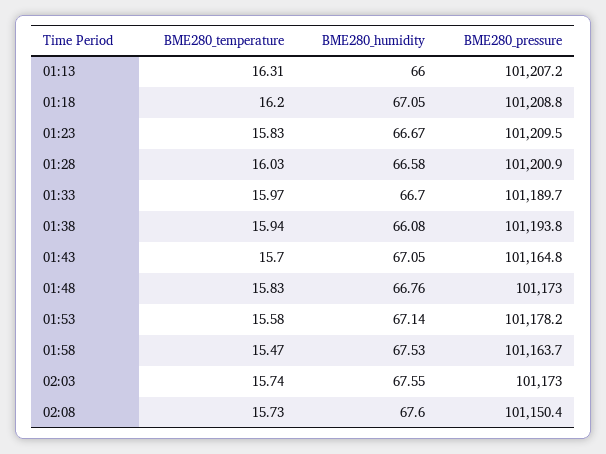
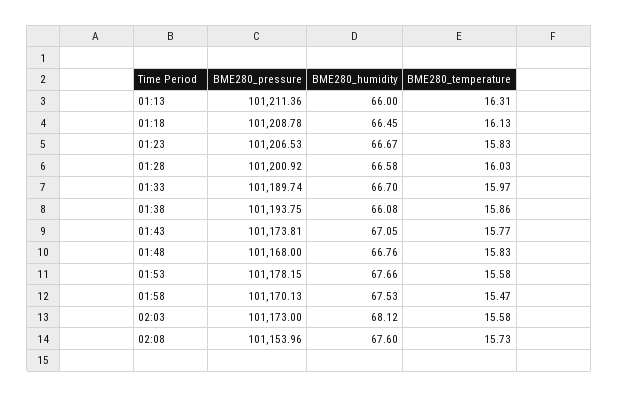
BME280_pressure, 01:13: 101207.2 -> 101211.36
BME280_temperature, 01:18: 16.2 -> 16.13
BME280_humidity, 01:18: 67.05 -> 66.45
BME280_pressure, 01:23: 101209.5 -> 101206.53
BME280_temperature, 01:38: 15.94 -> 15.86
BME280_temperature, 01:43: 15.7 -> 15.77
BME280_pressure, 01:43: 101164.8 -> 101173.81
BME280_pressure, 01:48: 101173 -> 101168
BME280_humidity, 01:53: 67.14 -> 67.66
BME280_pressure, 01:58: 101163.7 -> 101170.13
BME280_temperature, 02:03: 15.74 -> 15.58
BME280_humidity, 02:03: 67.55 -> 68.12
BME280_pressure, 02:08: 101150.4 -> 101153.96

